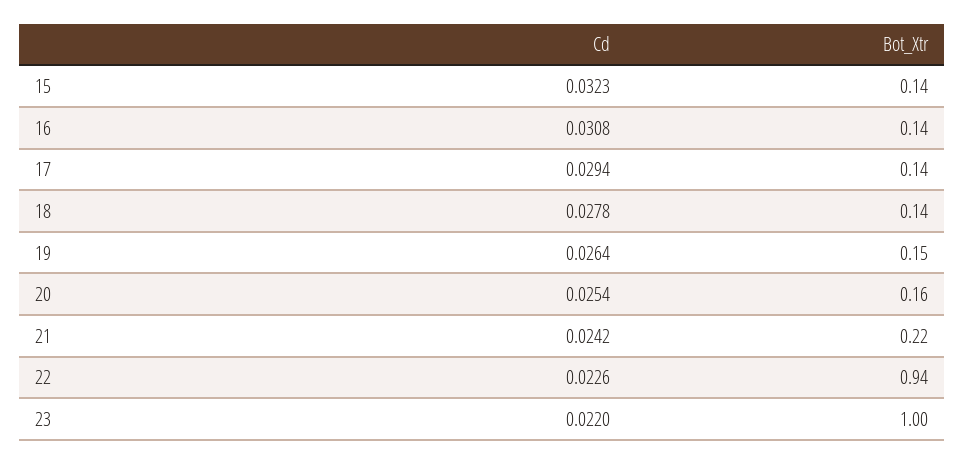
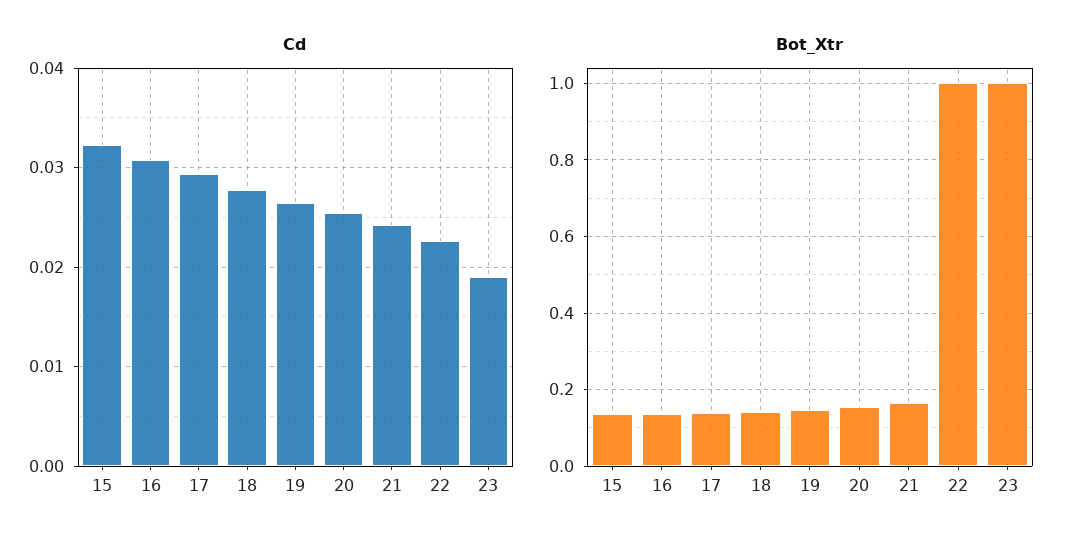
Bot_Xtr, 21: 0.22 -> 0.16
Bot_Xtr, 22: 0.94 -> 1
Cd, 23: 0.022 -> 0.019

